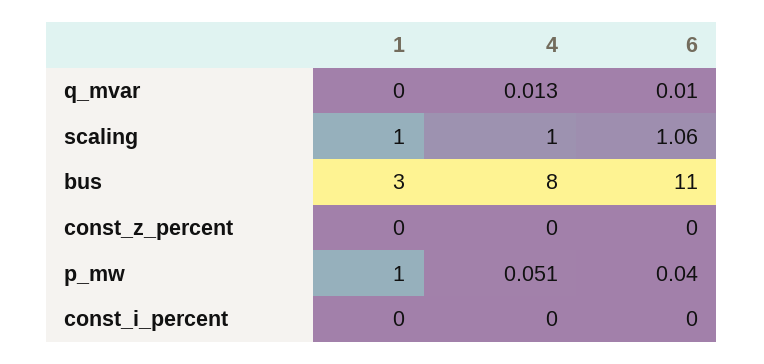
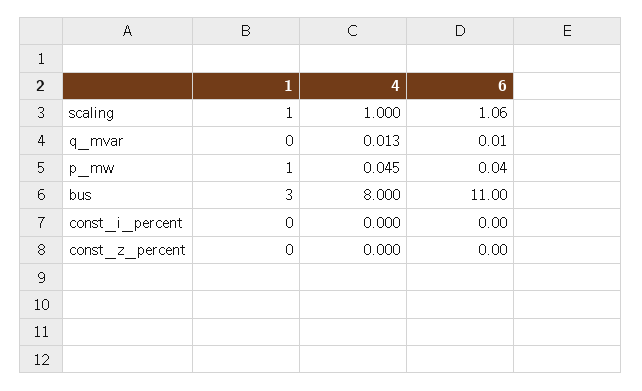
4, p_mw: 0.051 -> 0.045

